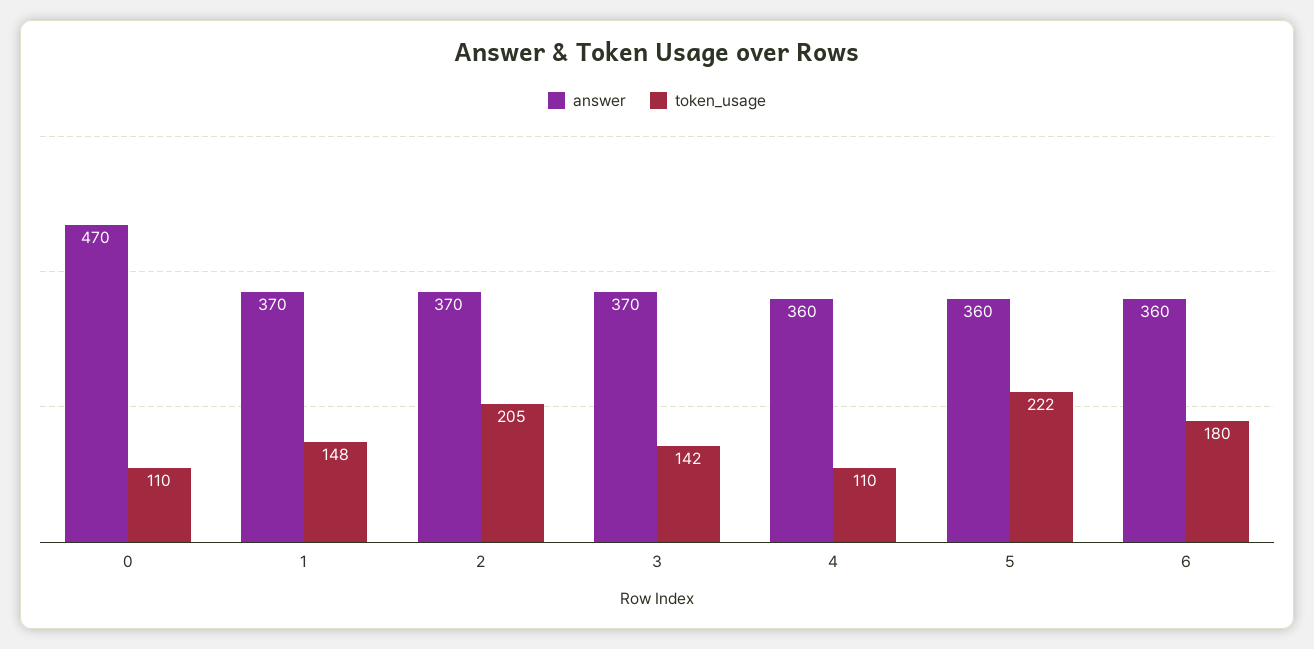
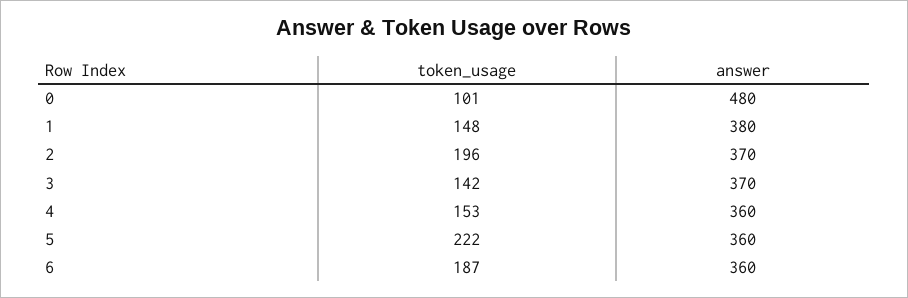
answer, 0: 470 -> 480
token_usage, 0: 110 -> 101
answer, 1: 370 -> 380
token_usage, 2: 205 -> 196
token_usage, 4: 110 -> 153
token_usage, 6: 180 -> 187

